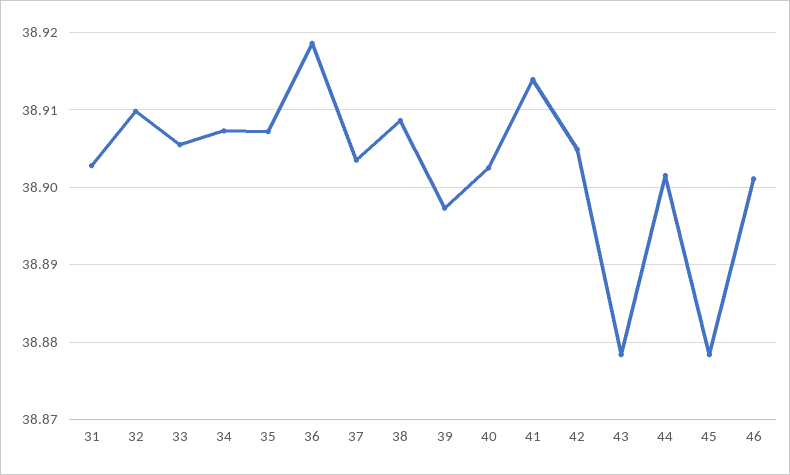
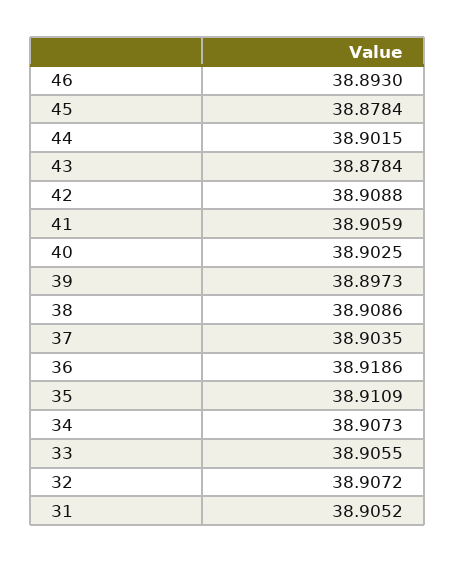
31: 38.903 -> 38.9052
32: 38.91 -> 38.9072
35: 38.907 -> 38.9109
41: 38.914 -> 38.9059
42: 38.905 -> 38.9088
46: 38.901 -> 38.893

